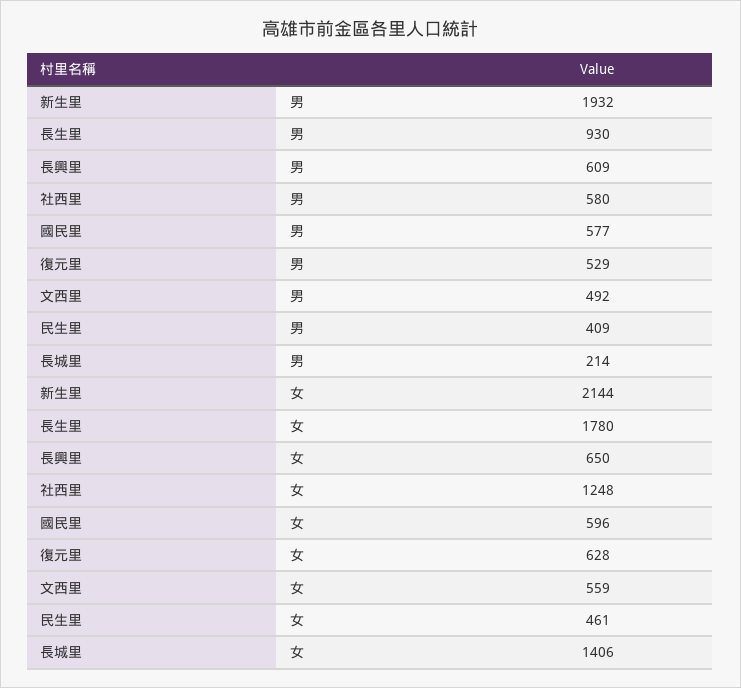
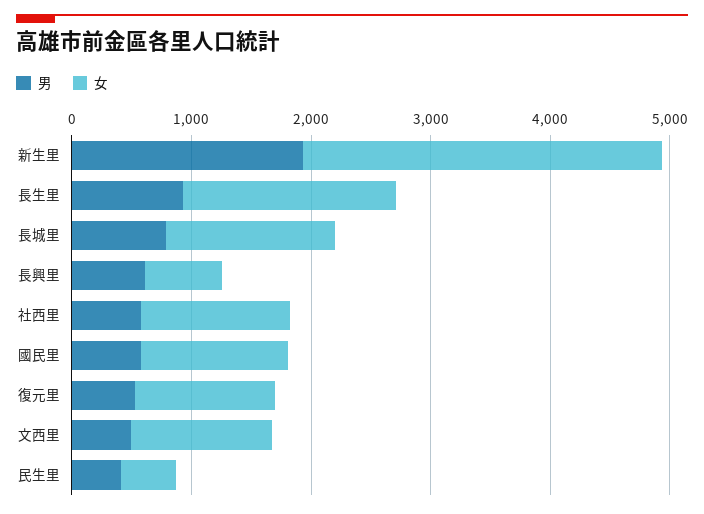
男, 長城里: 214 -> 800
女, 新生里: 2144 -> 3000
女, 國民里: 596 -> 1200
女, 復元里: 628 -> 1200
女, 文西里: 559 -> 1200

